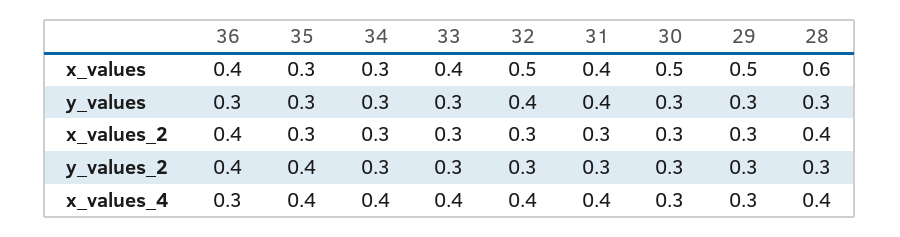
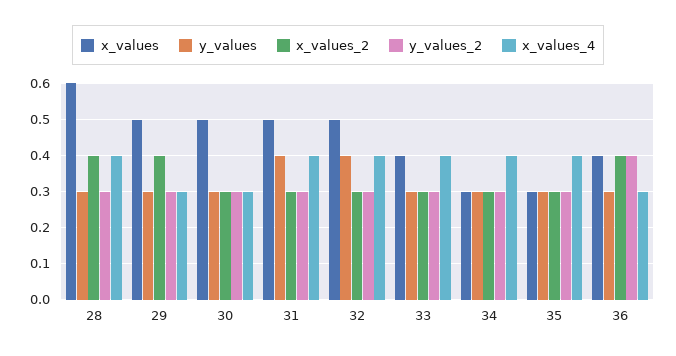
x_values, 31: 0.4 -> 0.5
x_values_2, 29: 0.3 -> 0.4
y_values_2, 35: 0.4 -> 0.3

